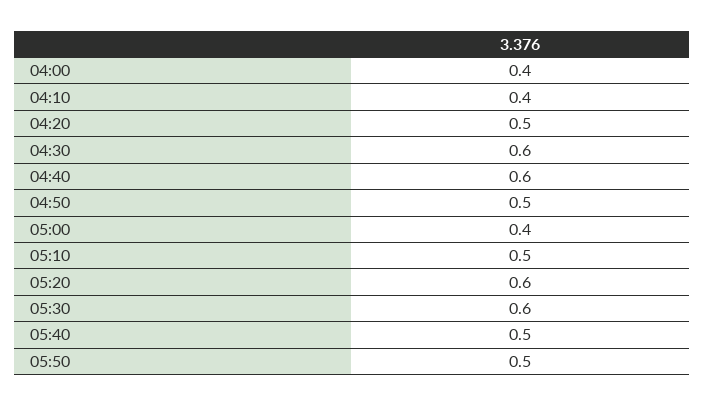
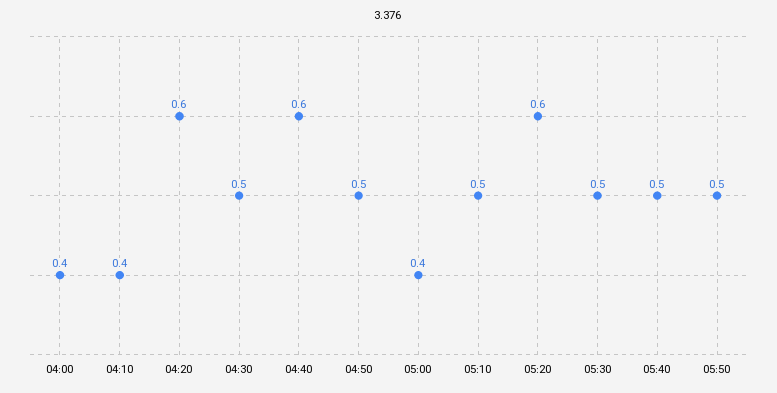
04:20: 0.5 -> 0.6
04:30: 0.6 -> 0.5
05:30: 0.6 -> 0.5

